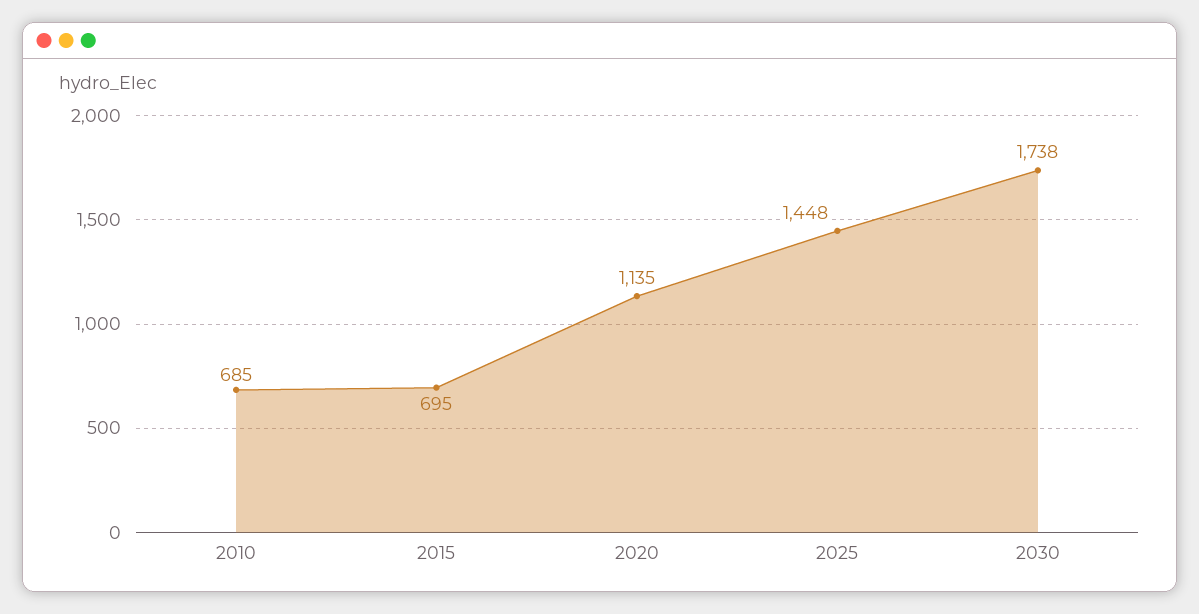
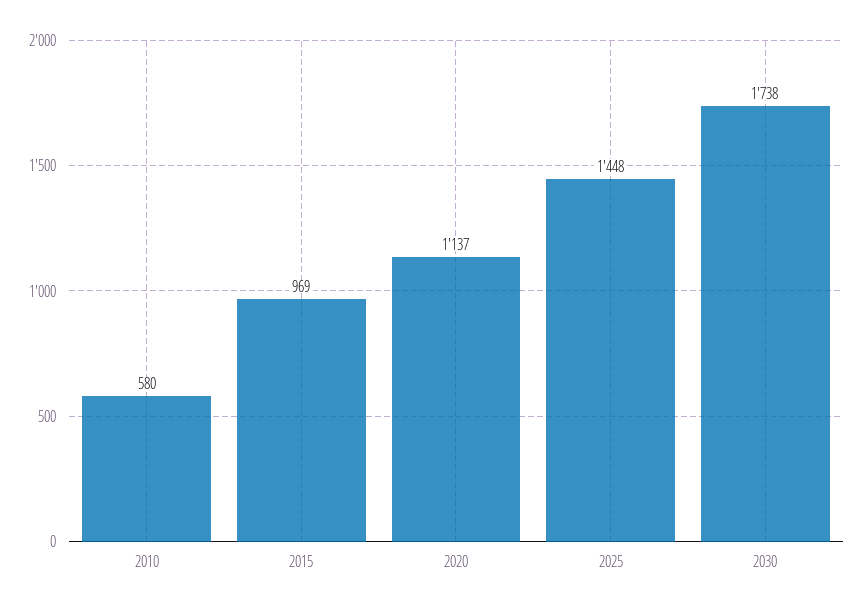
2010: 685 -> 580
2015: 695 -> 969
2020: 1135 -> 1137

